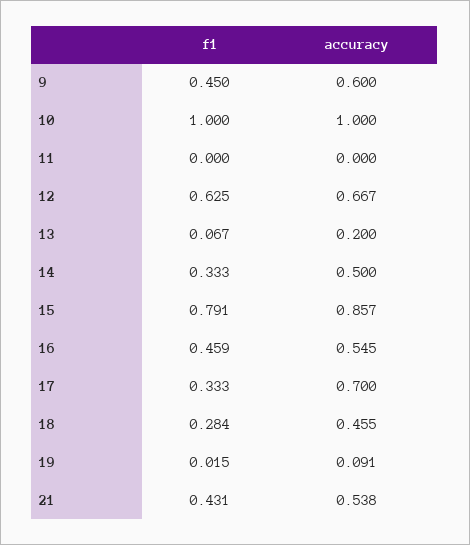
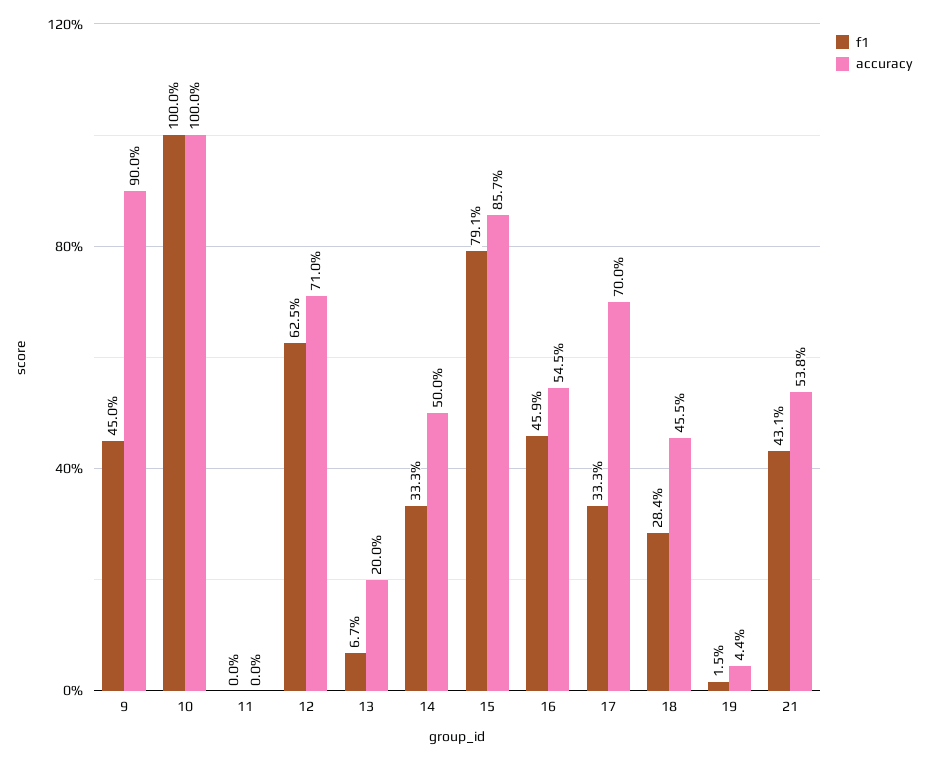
accuracy, 9: 0.6 -> 0.9
accuracy, 12: 0.667 -> 0.71
accuracy, 19: 0.091 -> 0.044

